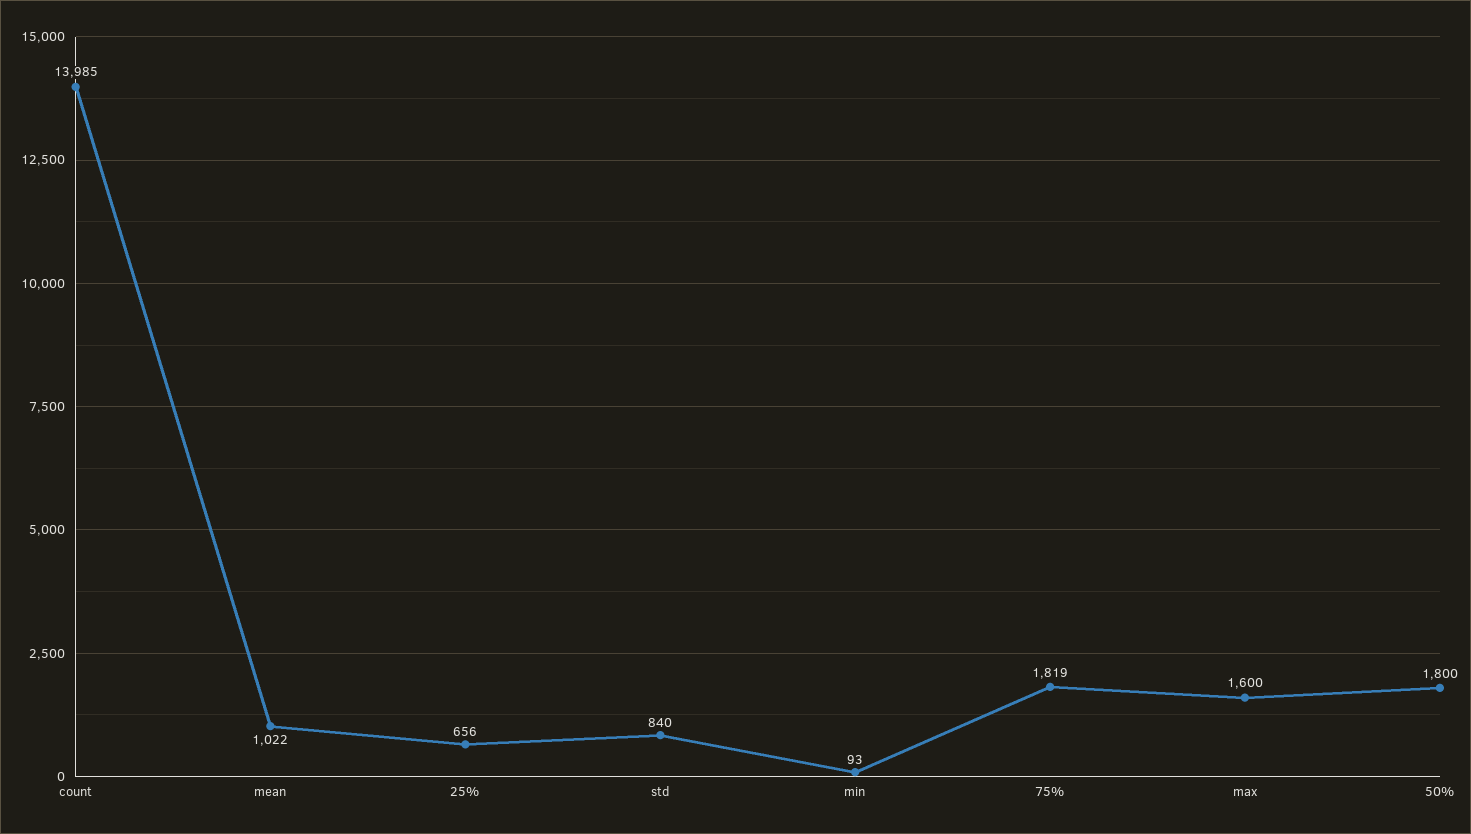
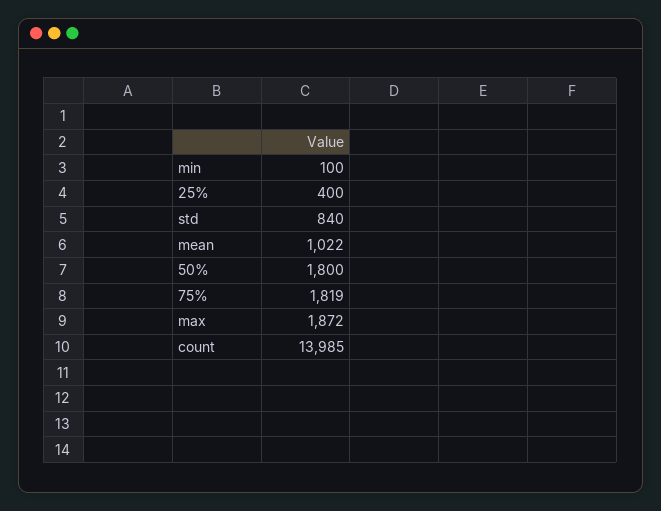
25%: 656 -> 400
min: 93 -> 100
max: 1600 -> 1872

